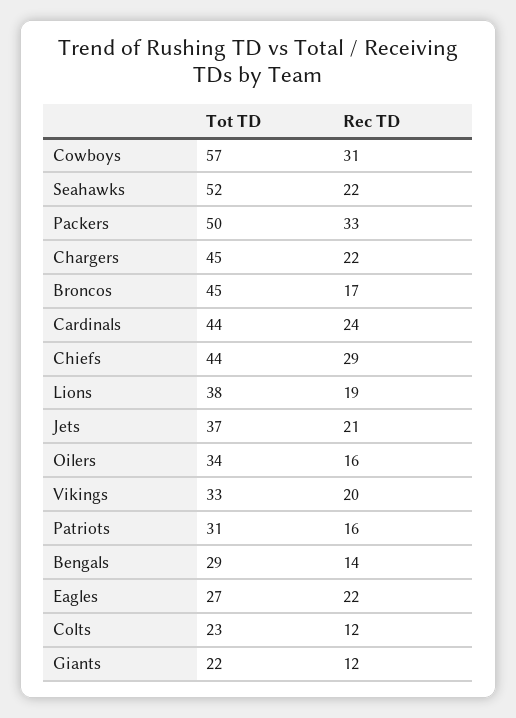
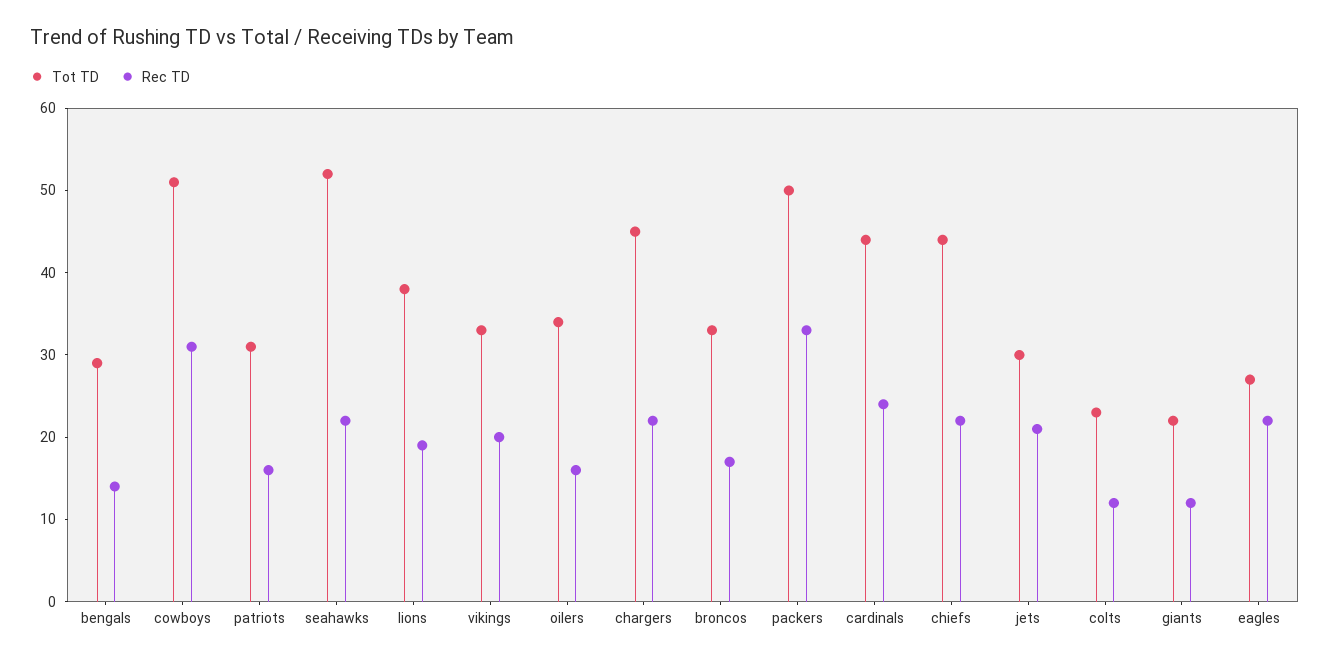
Tot TD, Cowboys: 57 -> 51
Tot TD, Broncos: 45 -> 33
Rec TD, Chiefs: 29 -> 22
Tot TD, Jets: 37 -> 30

